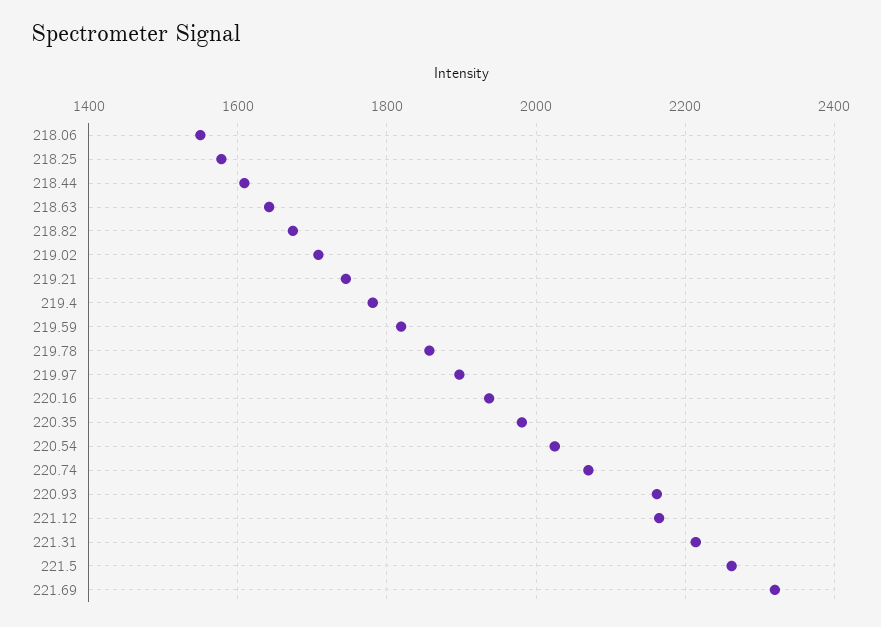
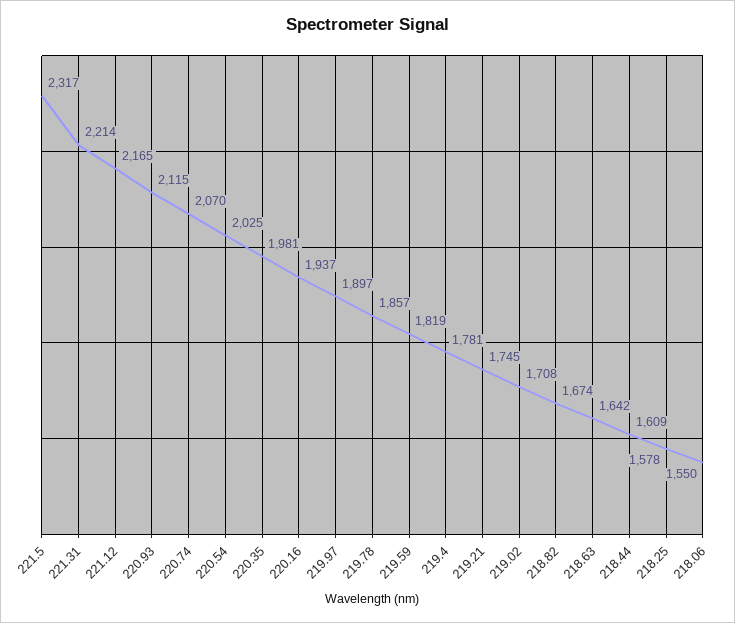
220.93: 2160 -> 2115
221.5: 2260 -> 2317
221.69: 2320 -> none

